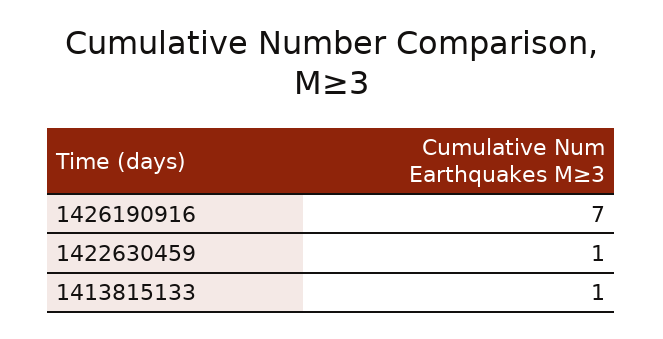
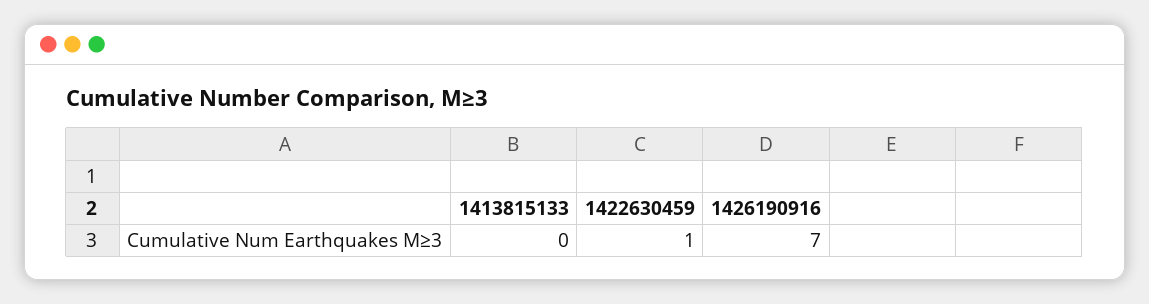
1413815133: 1 -> 0

